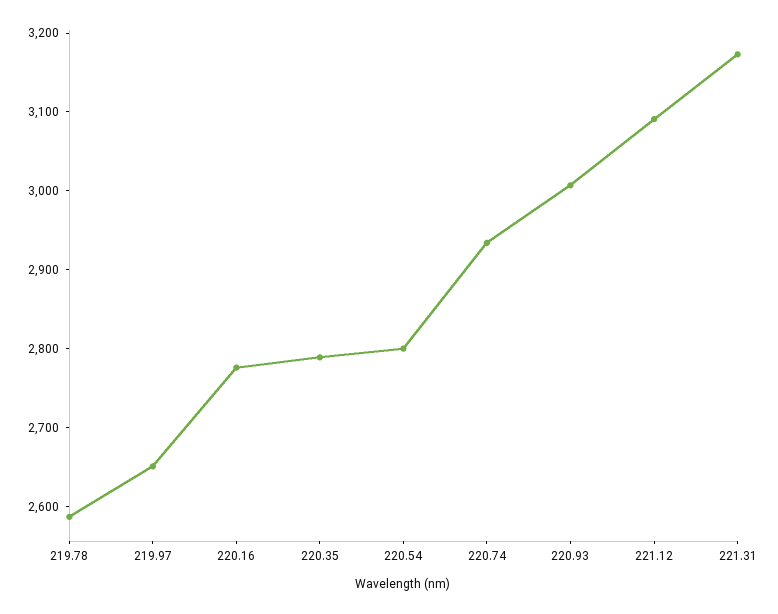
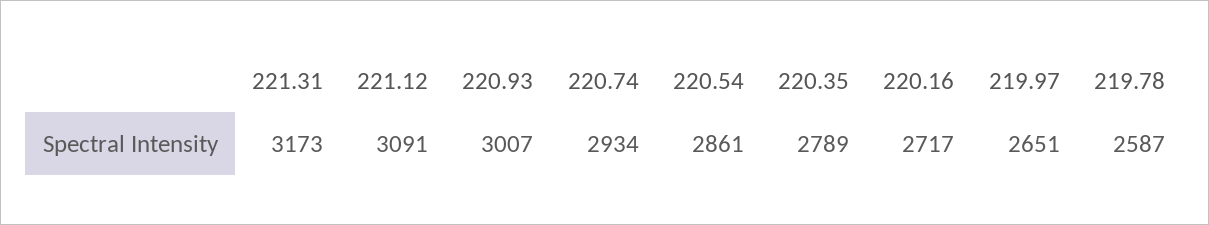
220.16: 2780 -> 2717
220.54: 2800 -> 2861

